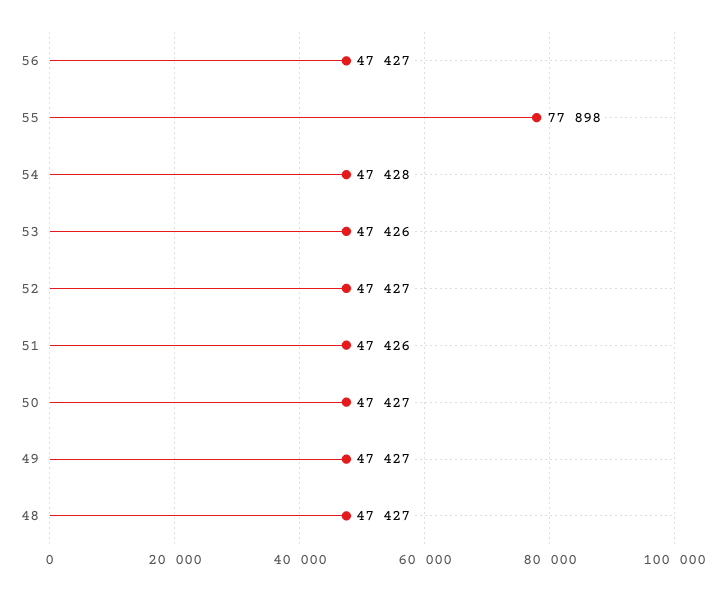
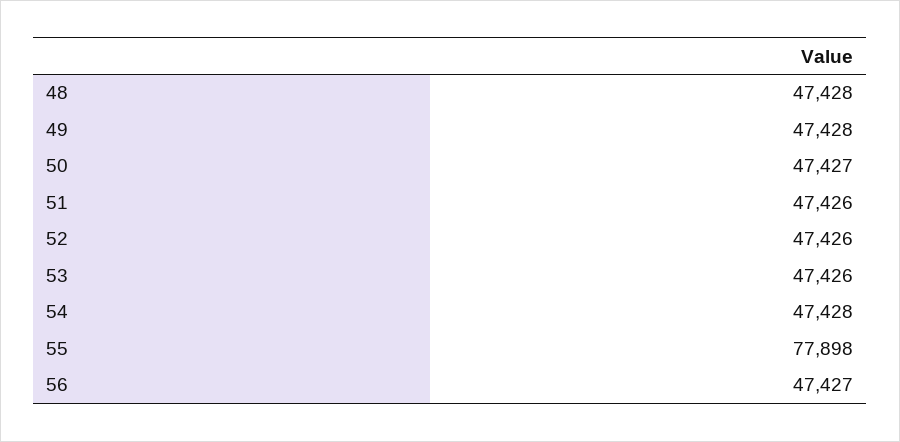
52: 47427 -> 47426
49: 47427 -> 47428
48: 47427 -> 47428

